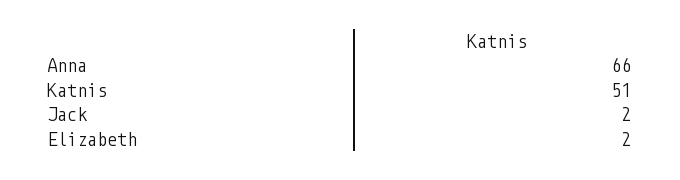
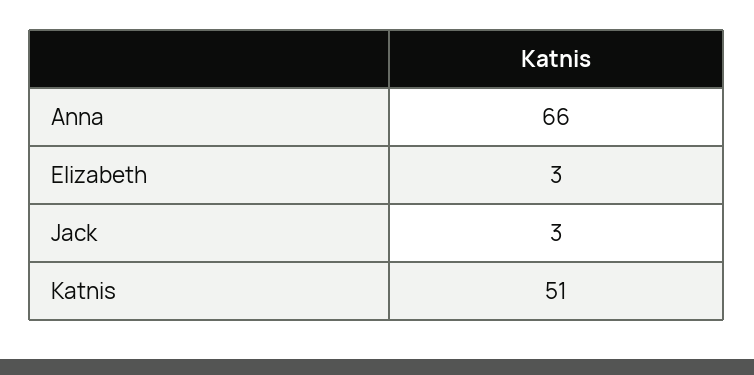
Jack: 2 -> 3
Elizabeth: 2 -> 3

